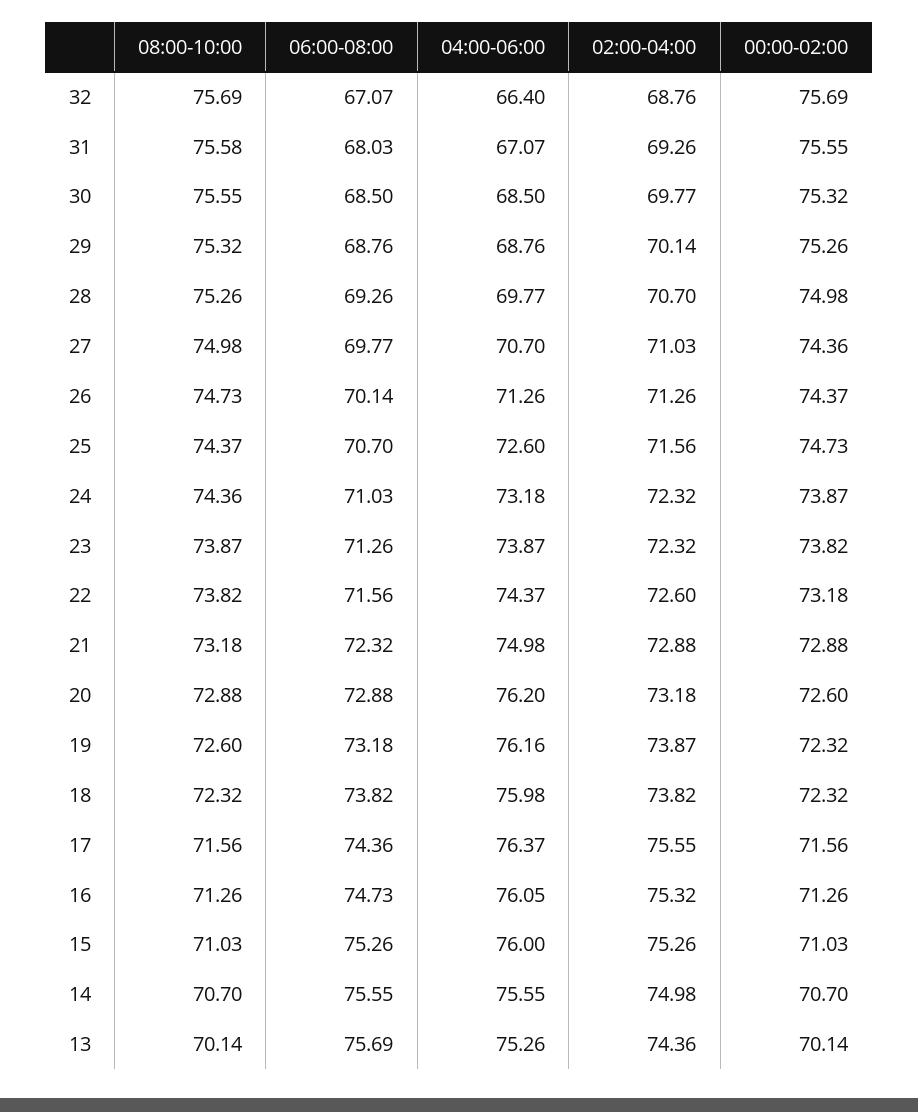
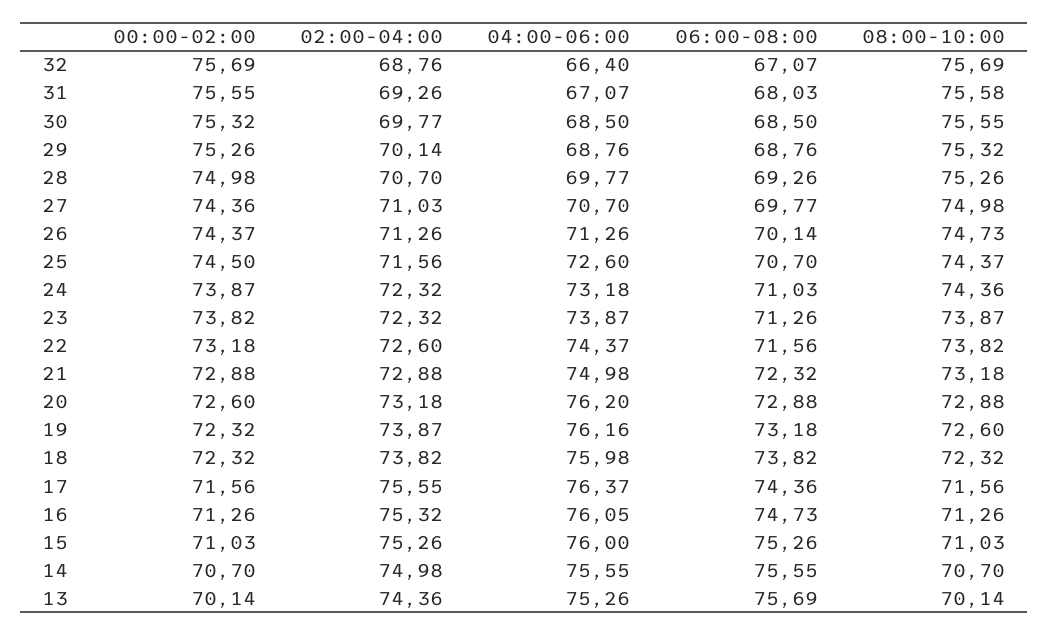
00:00-02:00, 25: 74.73 -> 74.5

